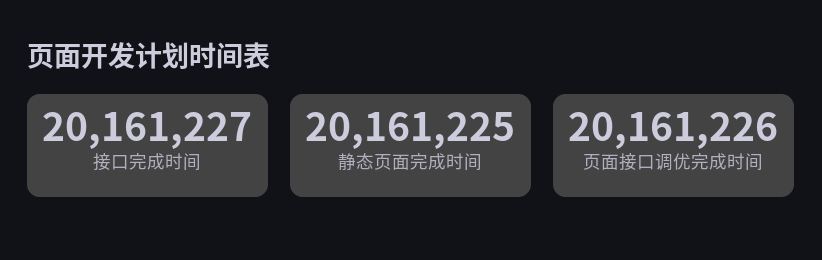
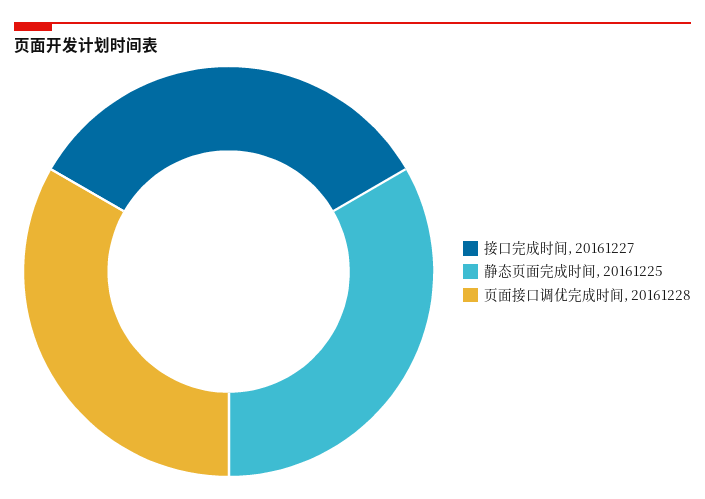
页面接口调优完成时间: 20161226 -> 20161228

